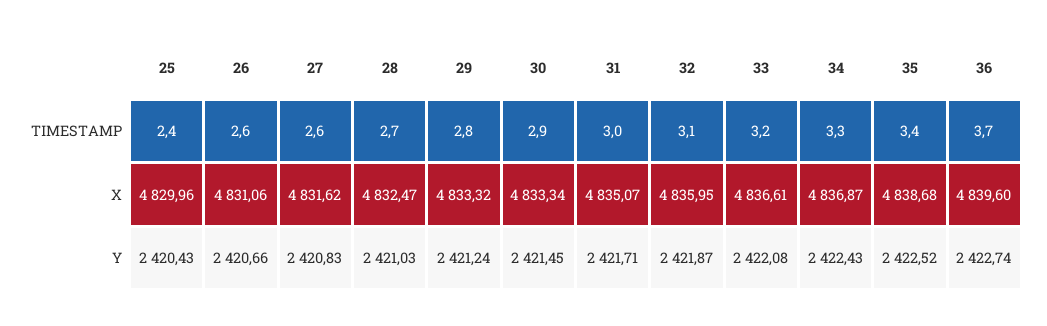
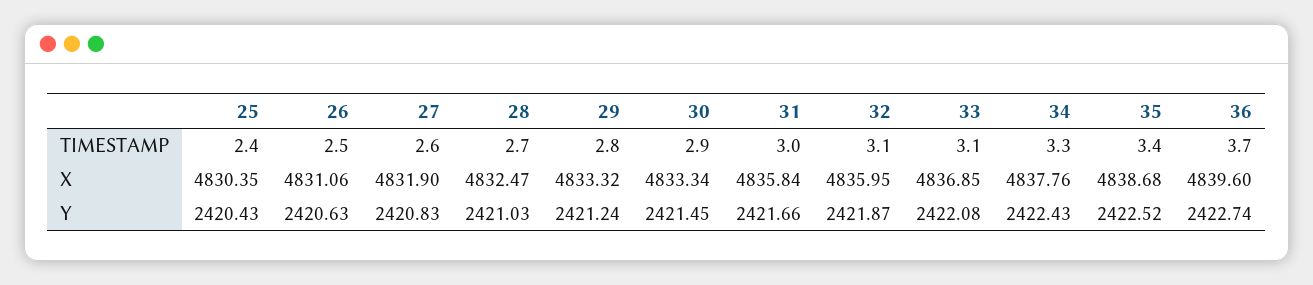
26, TIMESTAMP: 2.6 -> 2.5
33, TIMESTAMP: 3.2 -> 3.1
25, X: 4829.96 -> 4830.35
27, X: 4831.62 -> 4831.9
31, X: 4835.07 -> 4835.84
33, X: 4836.61 -> 4836.85
34, X: 4836.87 -> 4837.76
26, Y: 2420.66 -> 2420.63
31, Y: 2421.71 -> 2421.66

